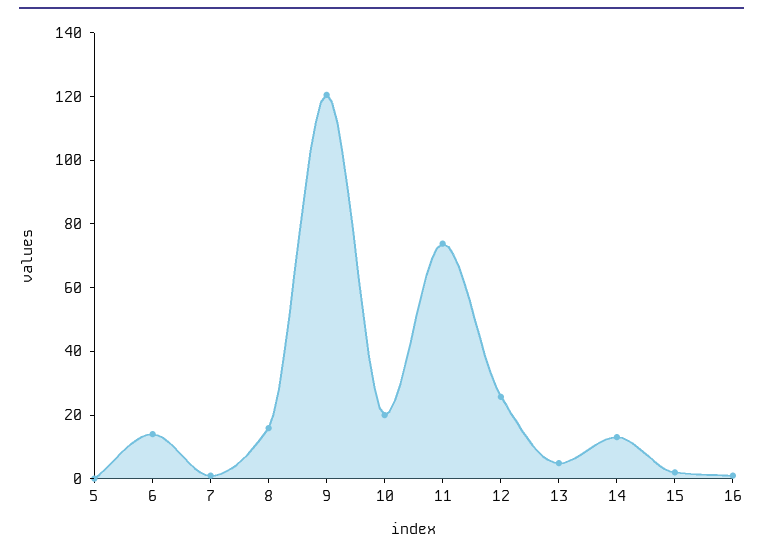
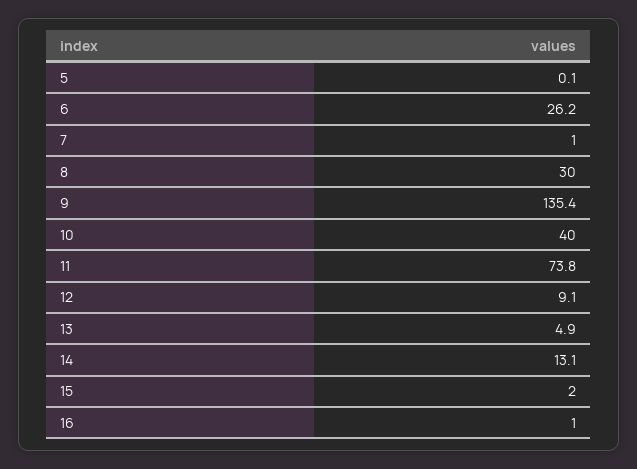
6: 15 -> 26.2
8: 15 -> 30
9: 120 -> 135.4
10: 20 -> 40
12: 25 -> 9.1

